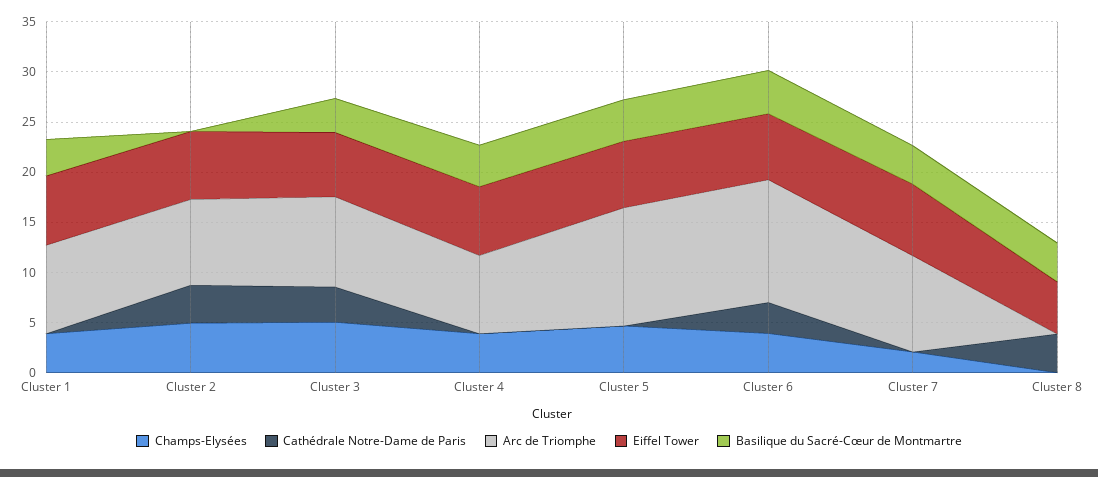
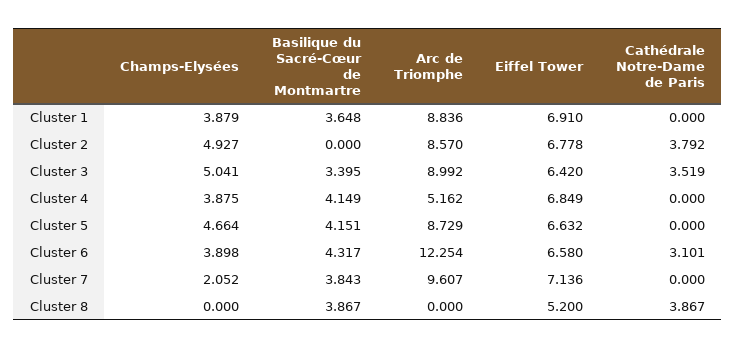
Arc de Triomphe, Cluster 4: 8 -> 5.162
Arc de Triomphe, Cluster 5: 12 -> 8.729

